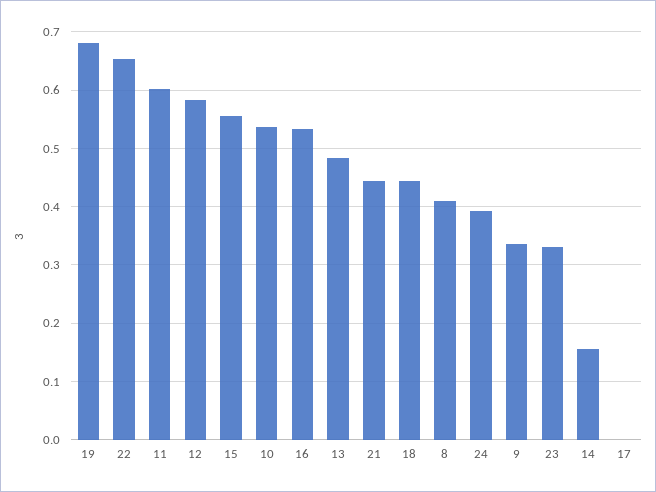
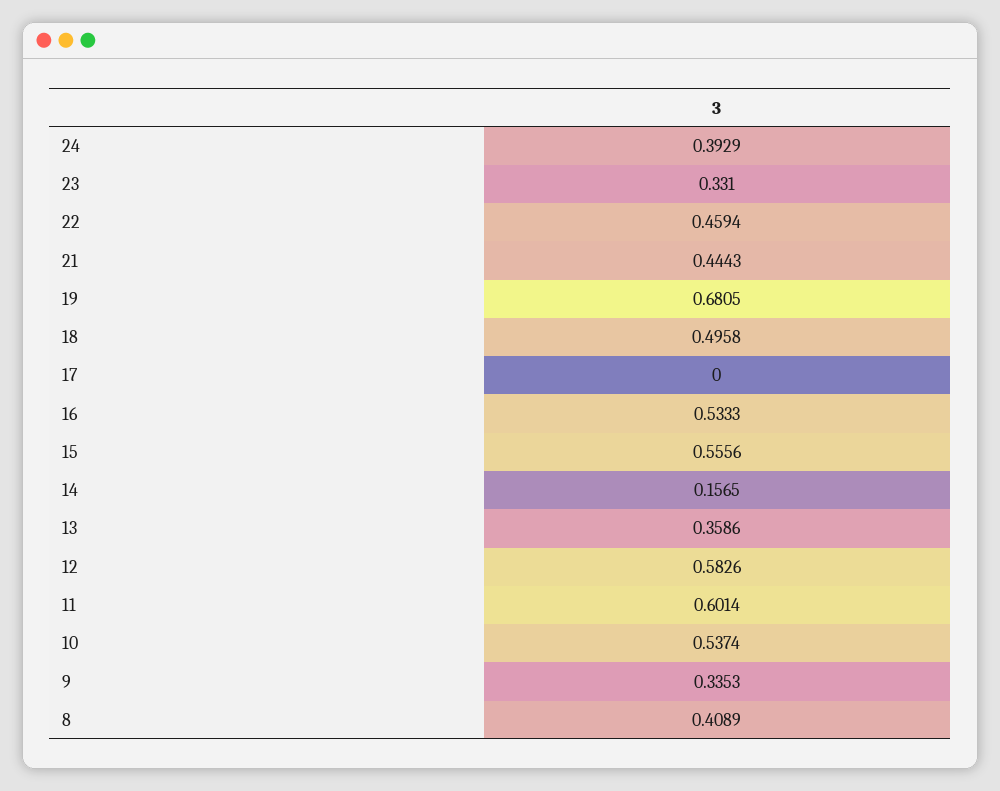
22: 0.66 -> 0.4594
13: 0.48 -> 0.3586
18: 0.44 -> 0.4958

